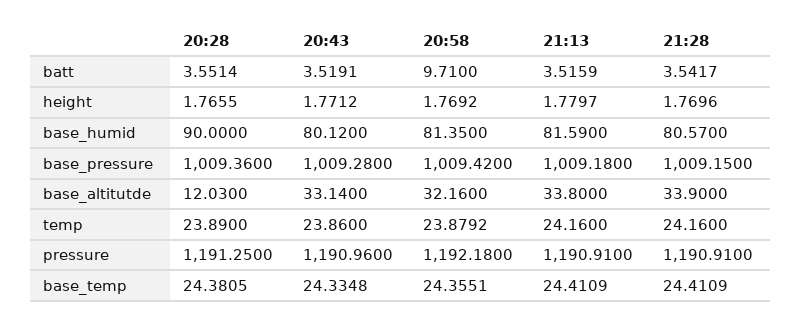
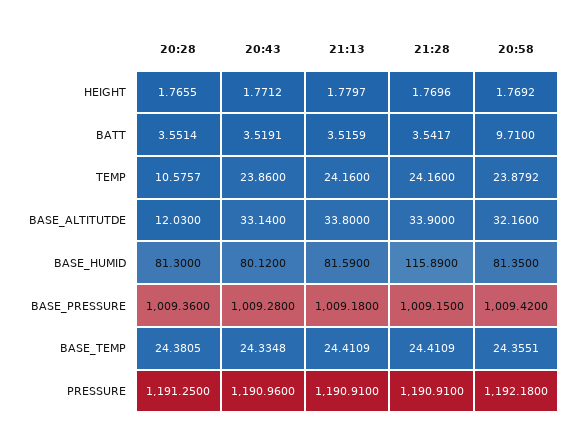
20:28, base_humid: 90 -> 81.3
21:28, base_humid: 80.57 -> 115.89
20:28, temp: 23.89 -> 10.5757

